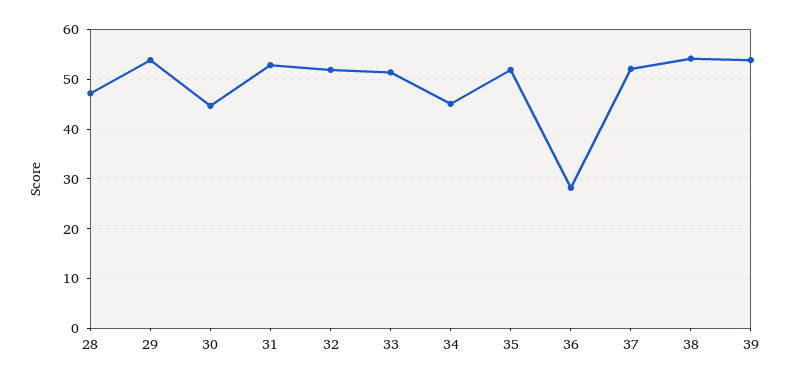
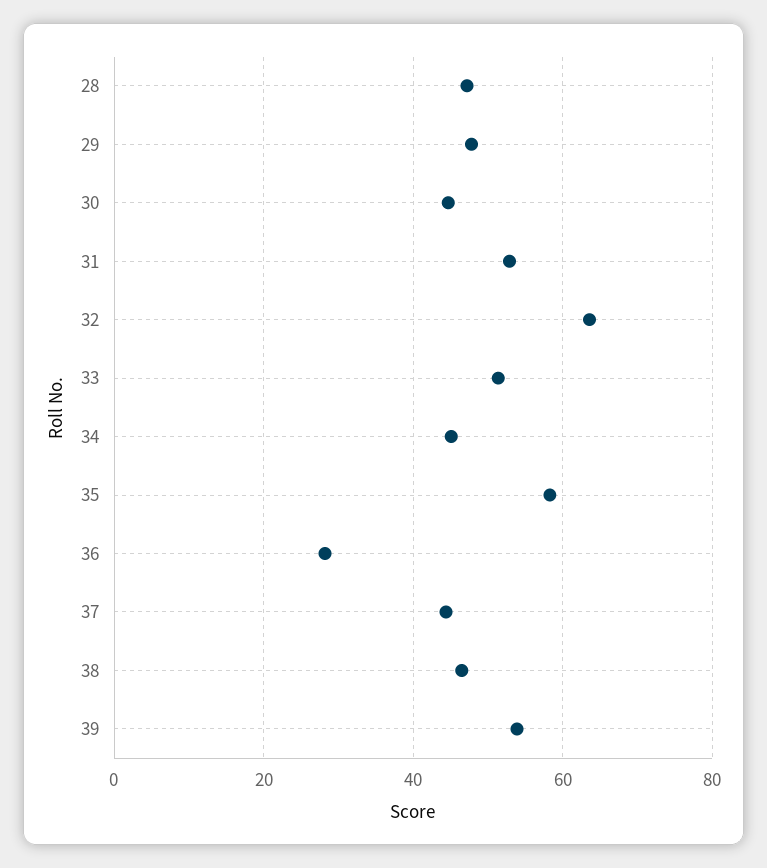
29: 54 -> 48
32: 52 -> 64
35: 52 -> 58
37: 52 -> 44
38: 54 -> 46

